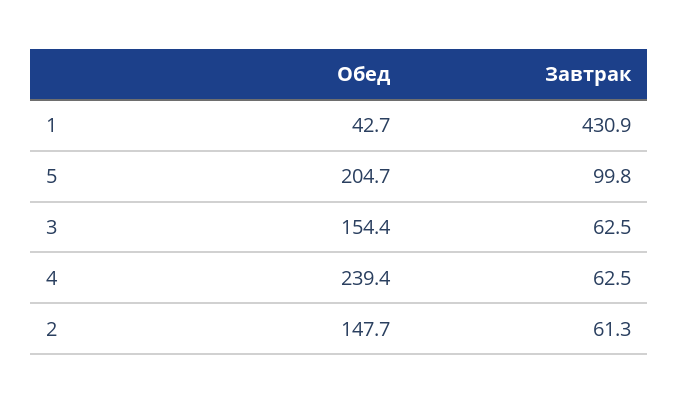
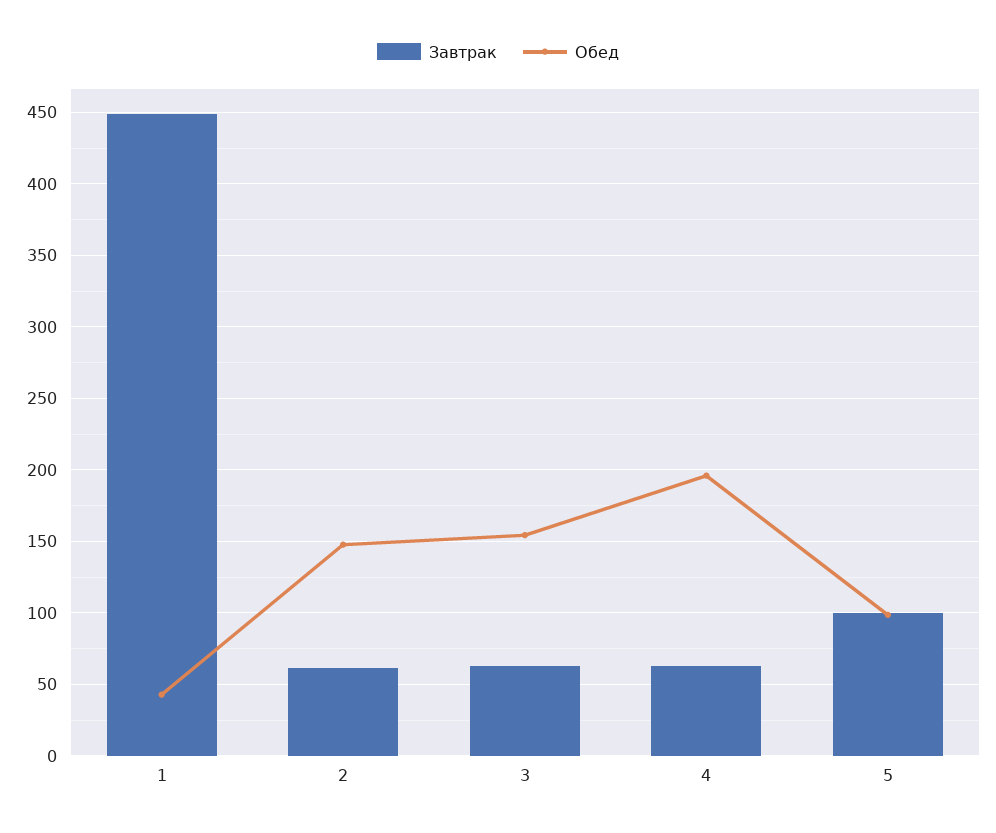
Завтрак, 1: 430.9 -> 450
Обед, 5: 204.7 -> 100
Обед, 4: 239.4 -> 195

